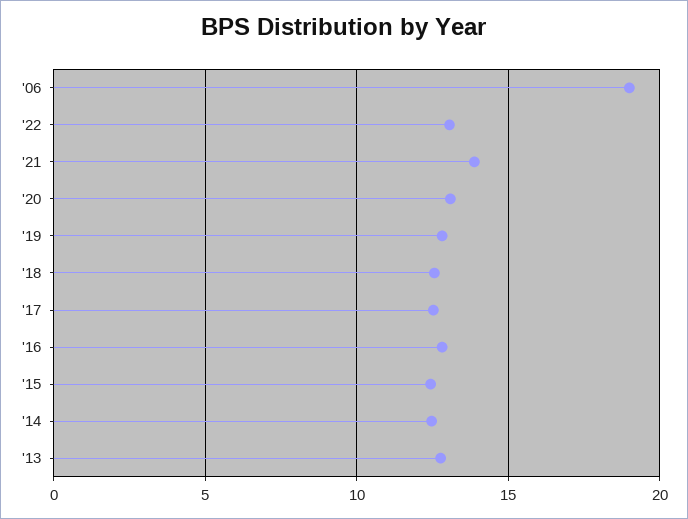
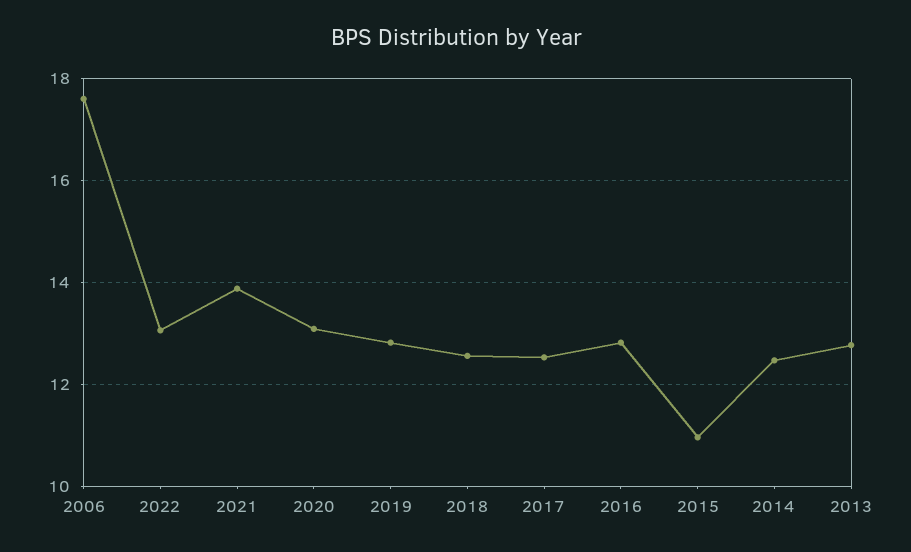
'06: 19 -> 17.6
'15: 12.5 -> 11

